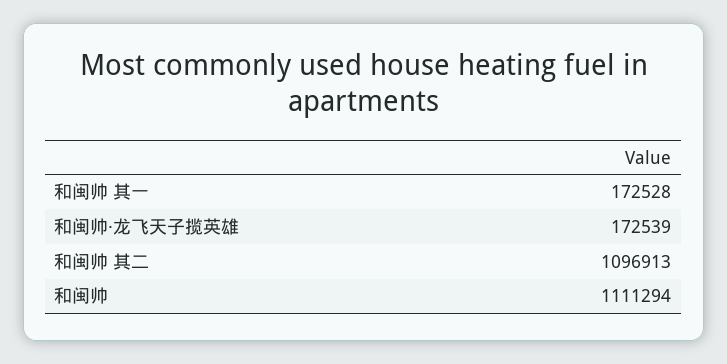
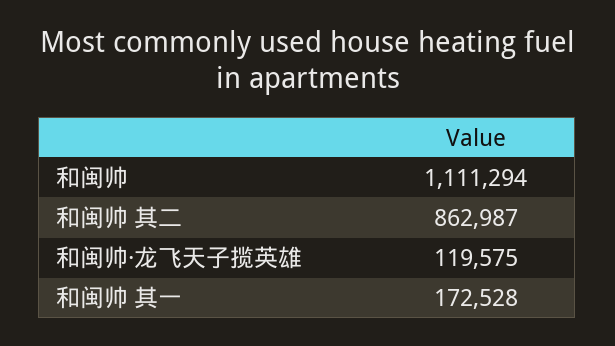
和闽帅·龙飞天子揽英雄: 172539 -> 119575
和闽帅 其二: 1096913 -> 862987

